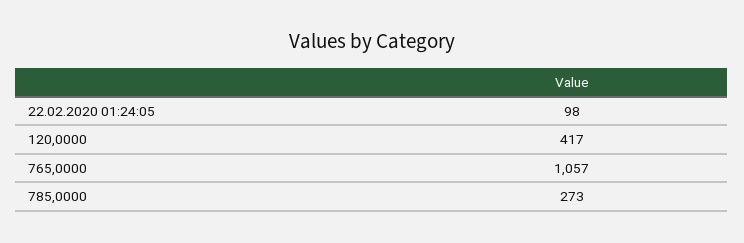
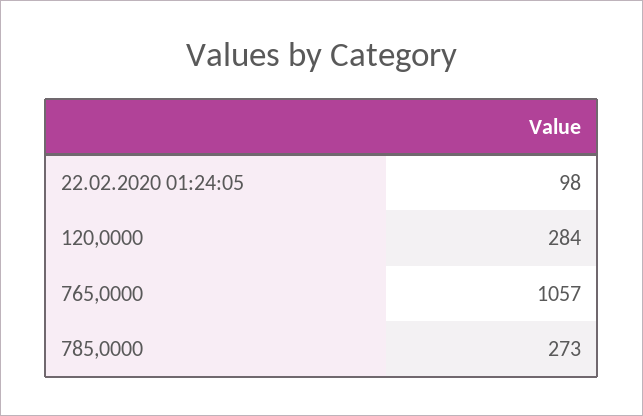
120,0000: 417 -> 284

